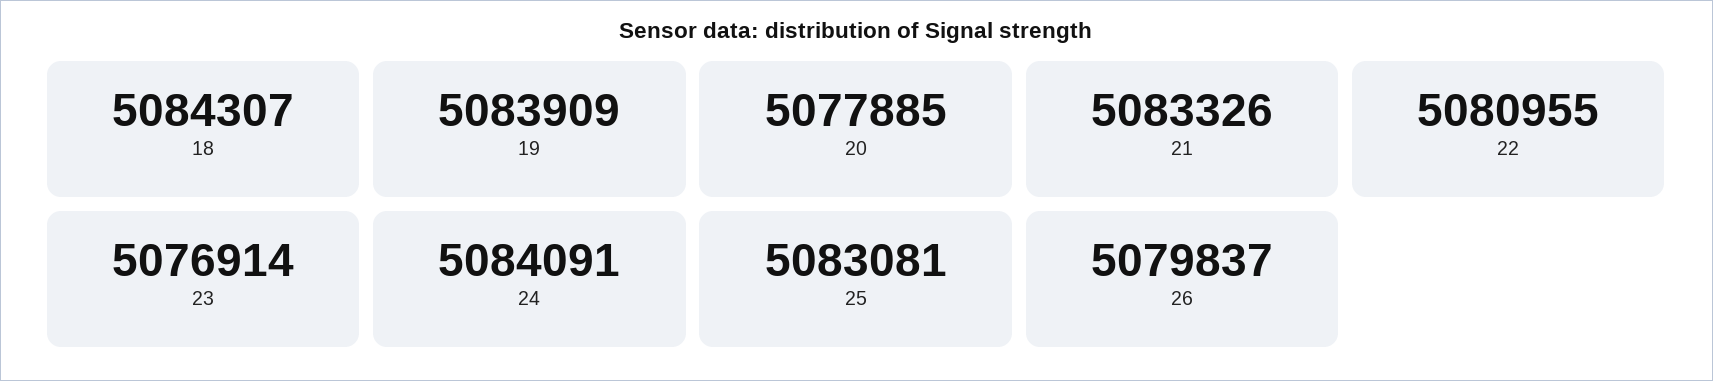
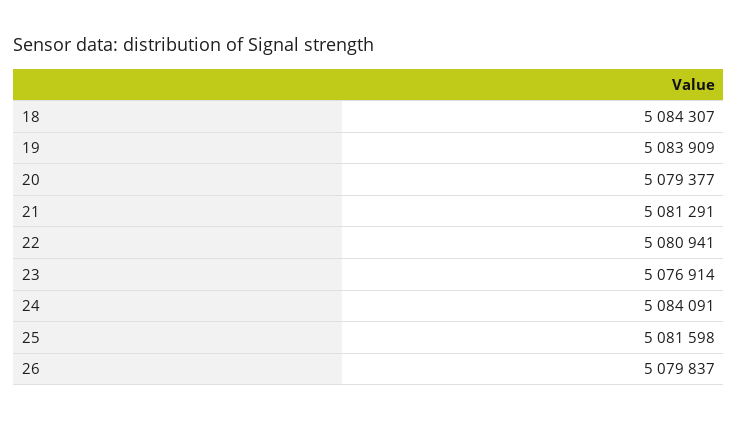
20: 5077885 -> 5079377
21: 5083326 -> 5081291
22: 5080955 -> 5080941
25: 5083081 -> 5081598

